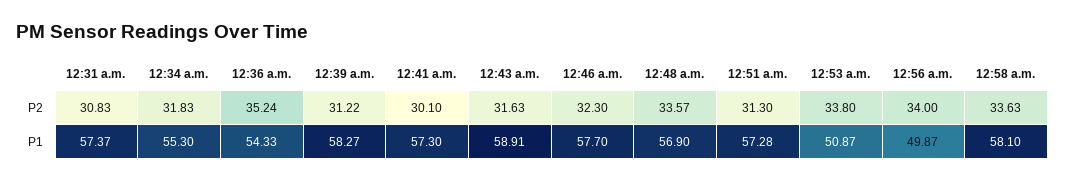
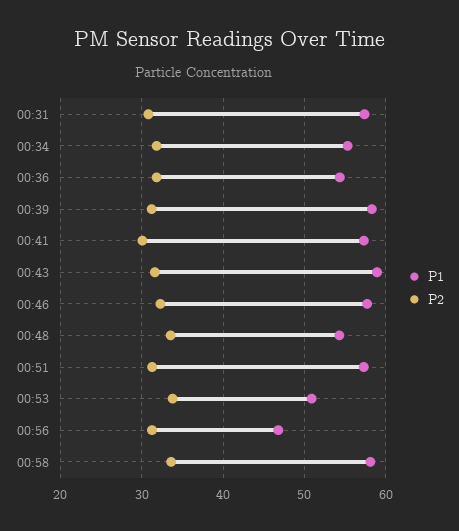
P2, 12:36 a.m.: 35.24 -> 32
P2, 12:56 a.m.: 34 -> 31
P1, 12:48 a.m.: 56.9 -> 54
P1, 12:56 a.m.: 49.87 -> 47

